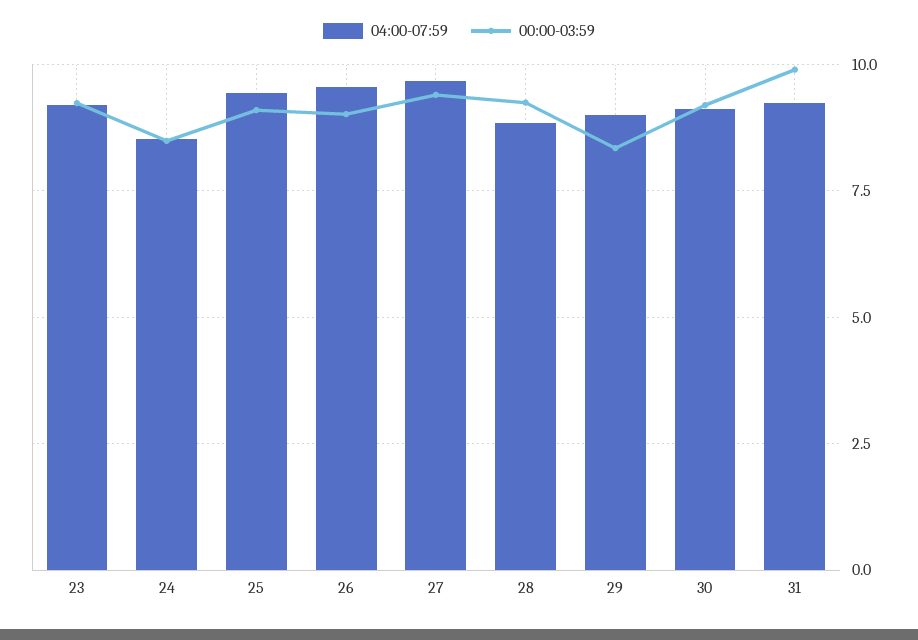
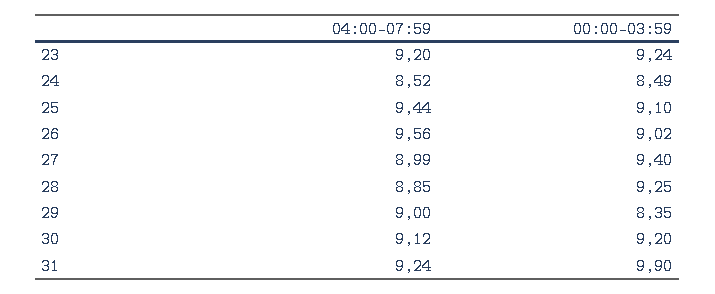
04:00-07:59, 27: 9.75 -> 8.99

